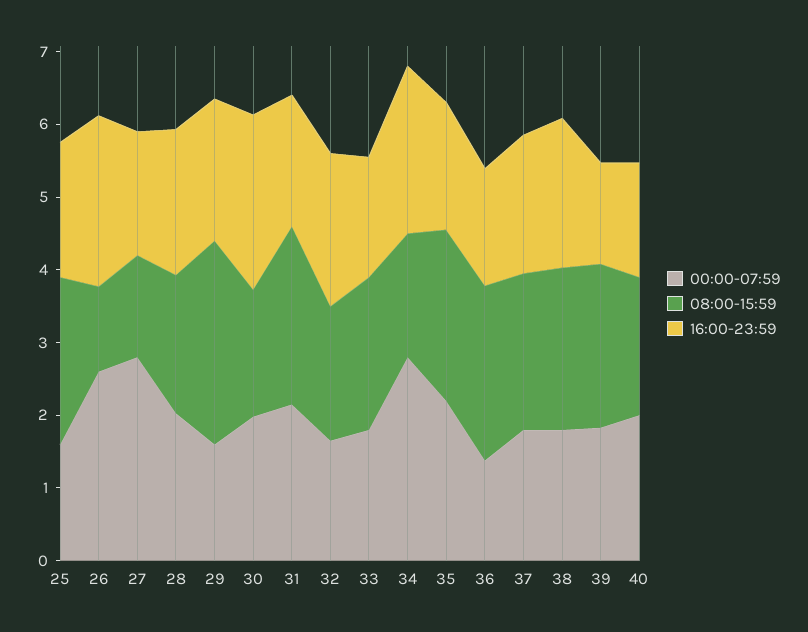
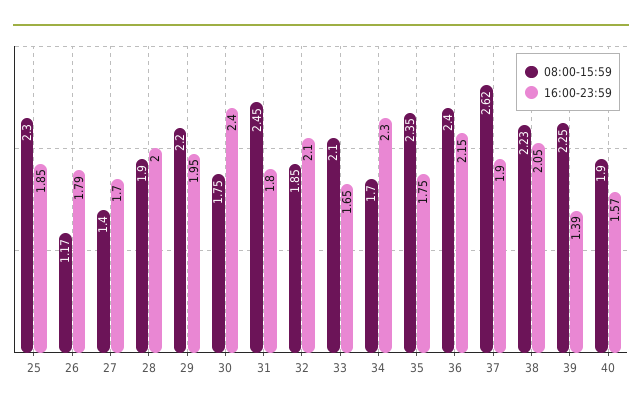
00:00-07:59, 25: 1.6 -> none
00:00-07:59, 26: 2.6 -> none
16:00-23:59, 26: 2.4 -> 1.79
00:00-07:59, 27: 2.8 -> none
00:00-07:59, 28: 2 -> none
00:00-07:59, 29: 1.6 -> none
08:00-15:59, 29: 2.8 -> 2.2
00:00-07:59, 30: 2 -> none
00:00-07:59, 31: 2.2 -> none
00:00-07:59, 32: 1.6 -> none
00:00-07:59, 33: 1.8 -> none
00:00-07:59, 34: 2.8 -> none
00:00-07:59, 35: 2.2 -> none
00:00-07:59, 36: 1.4 -> none
16:00-23:59, 36: 1.6 -> 2.15
00:00-07:59, 37: 1.8 -> none
08:00-15:59, 37: 2.2 -> 2.62
00:00-07:59, 38: 1.8 -> none
00:00-07:59, 39: 1.8 -> none
00:00-07:59, 40: 2 -> none

